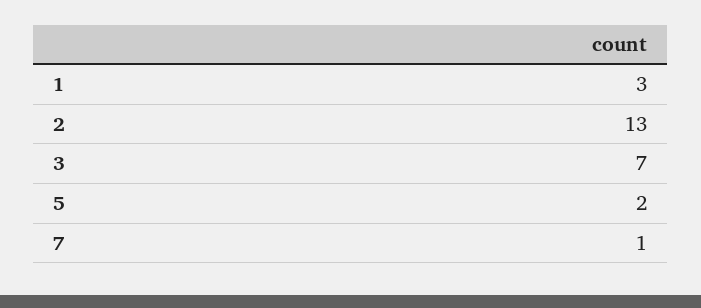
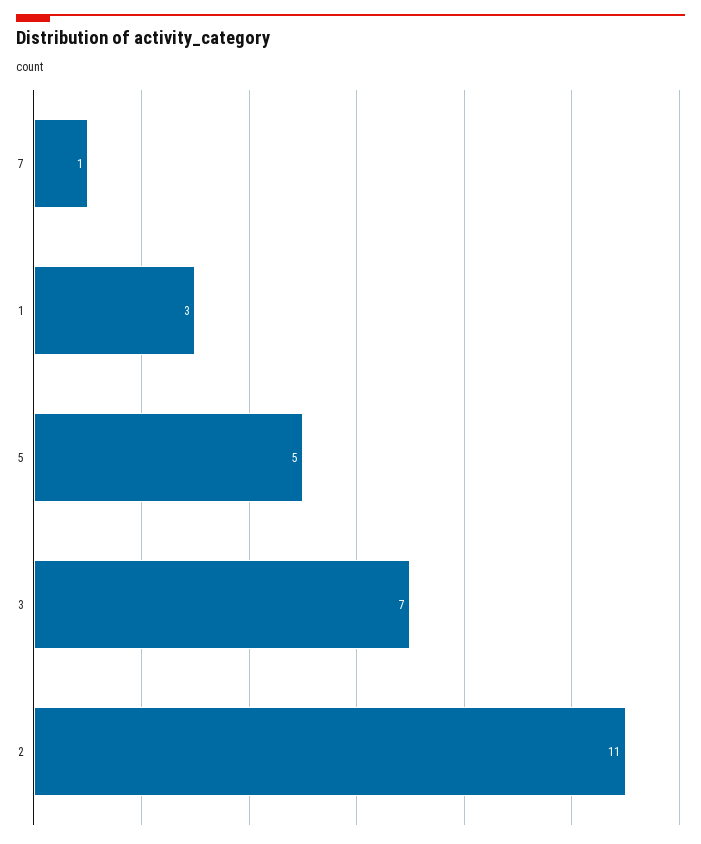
2: 13 -> 11
5: 2 -> 5

